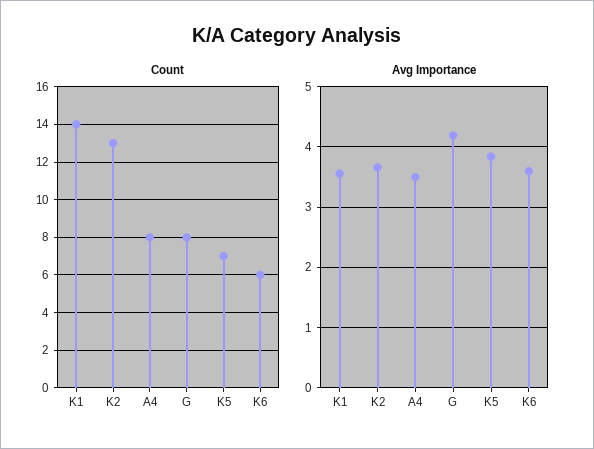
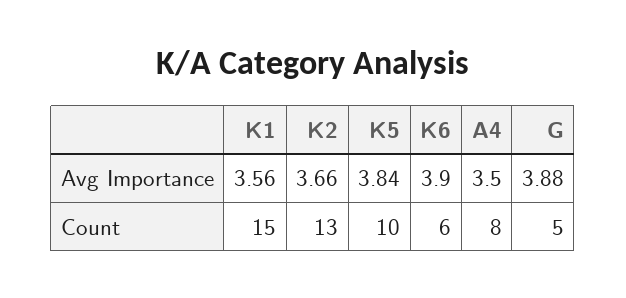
Count, K1: 14 -> 15
Count, G: 8 -> 5
Count, K5: 7 -> 10
Avg Importance, G: 4.2 -> 3.88
Avg Importance, K6: 3.6 -> 3.9

